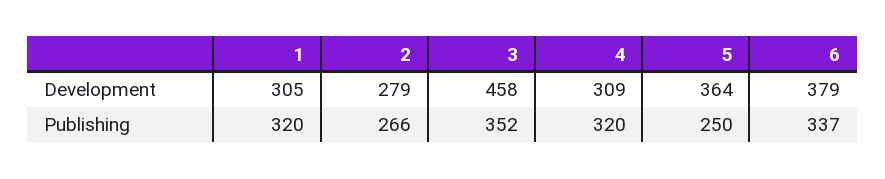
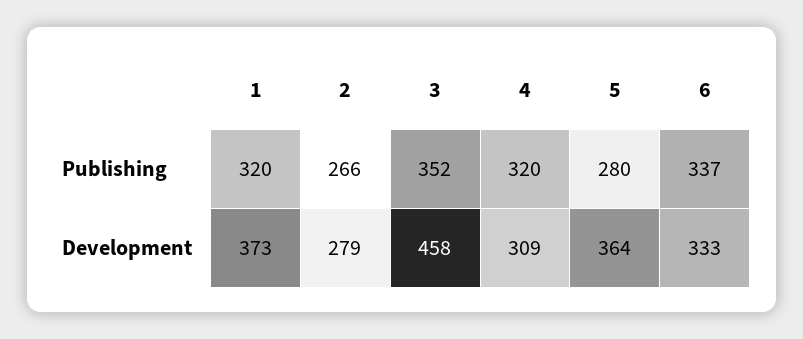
1, Development: 305 -> 373
6, Development: 379 -> 333
5, Publishing: 250 -> 280

